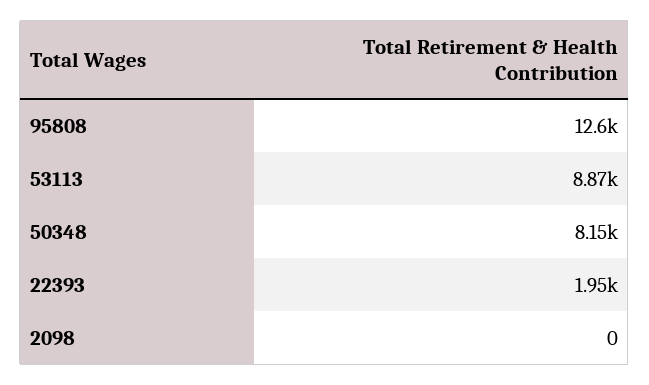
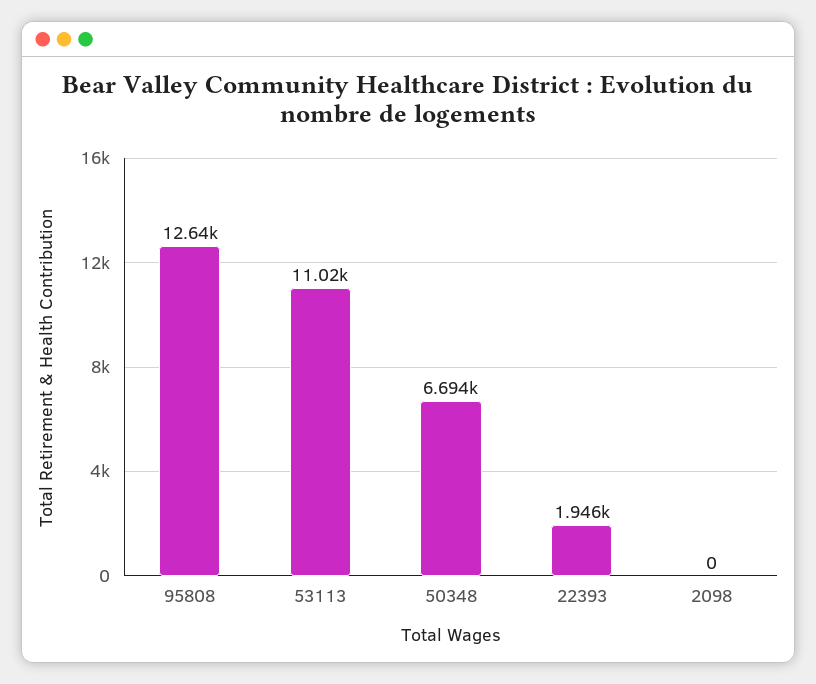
53113: 8870 -> 11020
50348: 8150 -> 6694

